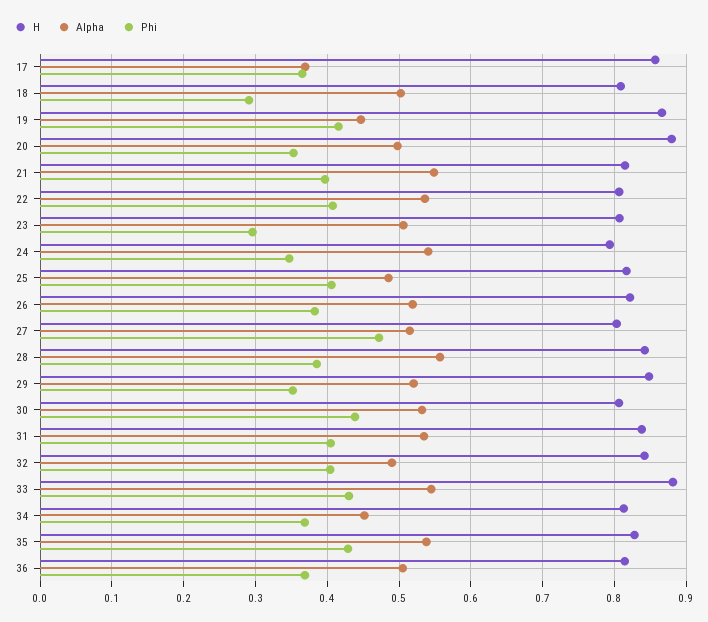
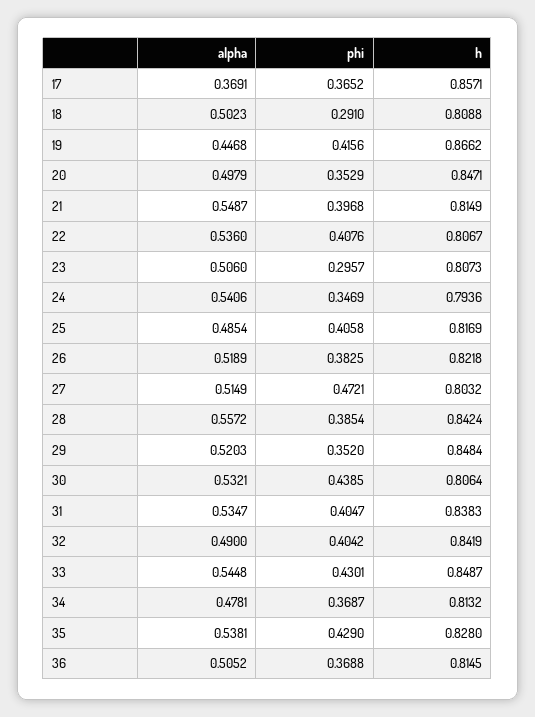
H, 20: 0.88 -> 0.8471
H, 33: 0.88 -> 0.8487
Alpha, 34: 0.45 -> 0.4781

